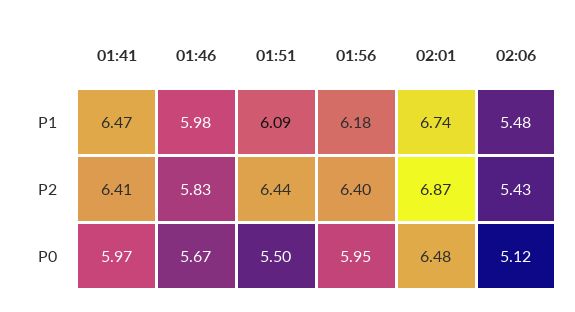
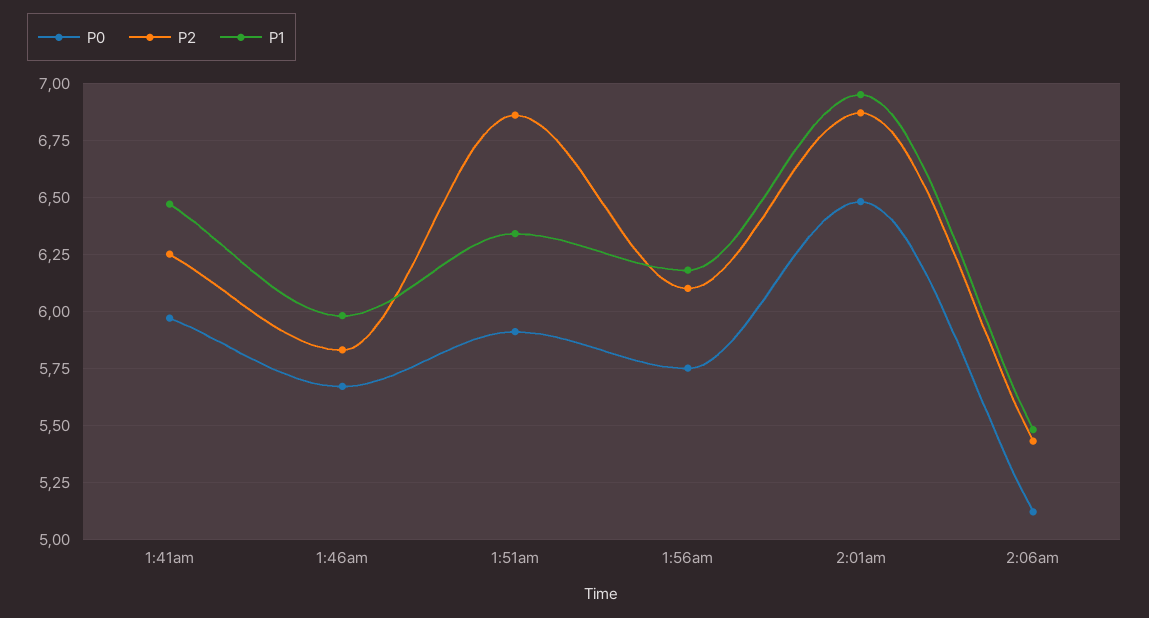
P1, 01:51: 6.09 -> 6.35
P1, 02:01: 6.74 -> 6.95
P2, 01:41: 6.41 -> 6.25
P2, 01:51: 6.44 -> 6.85
P2, 01:56: 6.4 -> 6.1
P0, 01:51: 5.5 -> 5.9
P0, 01:56: 5.95 -> 5.75

